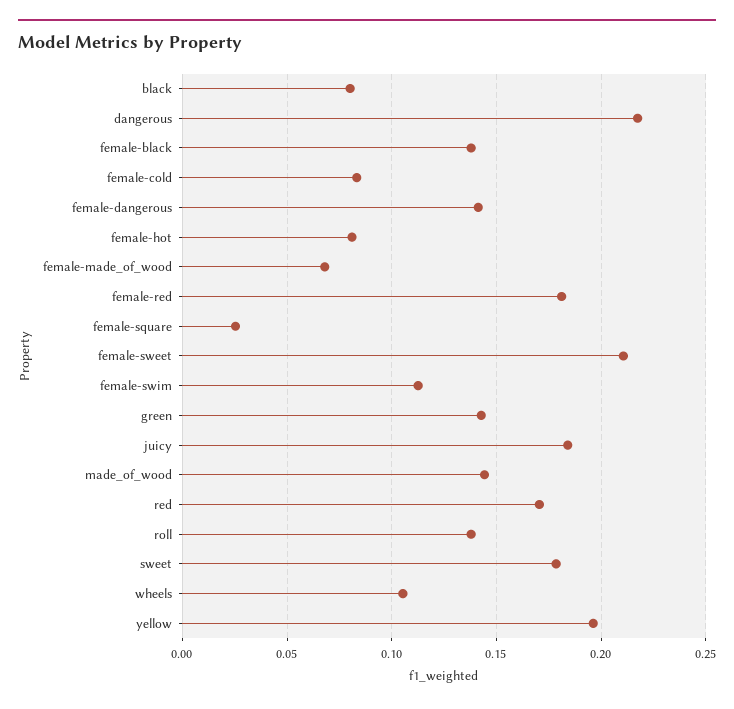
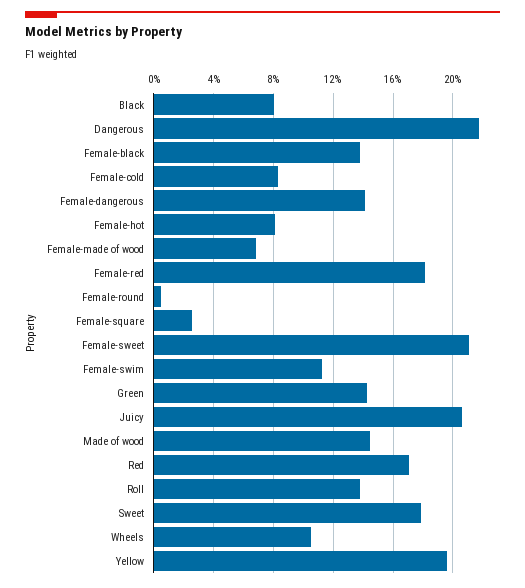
juicy: 0.185 -> 0.205
Female-round: none -> 0.005

